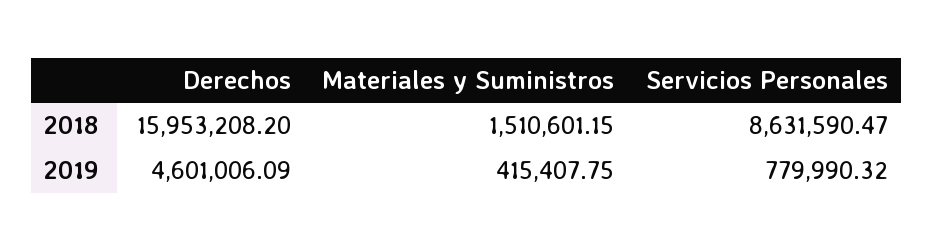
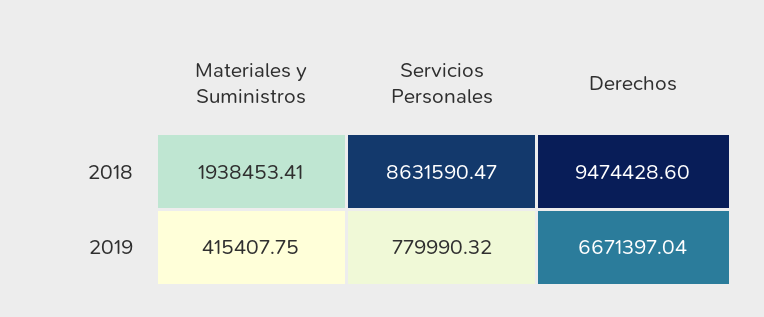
Derechos, 2018: 15953208.2 -> 9474428.6
Materiales y Suministros, 2018: 1510601.15 -> 1938453.41
Derechos, 2019: 4601006.09 -> 6671397.04

